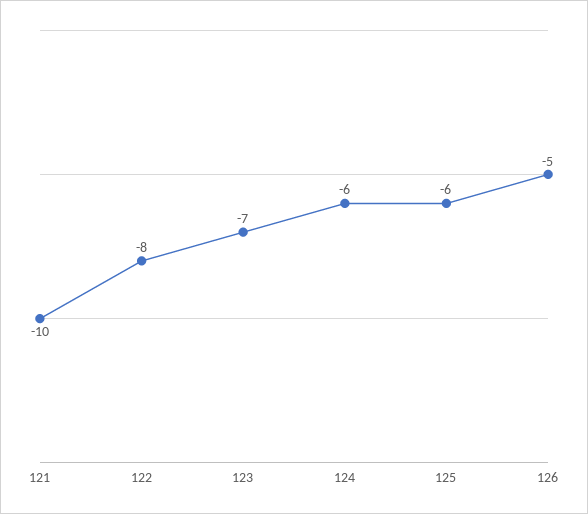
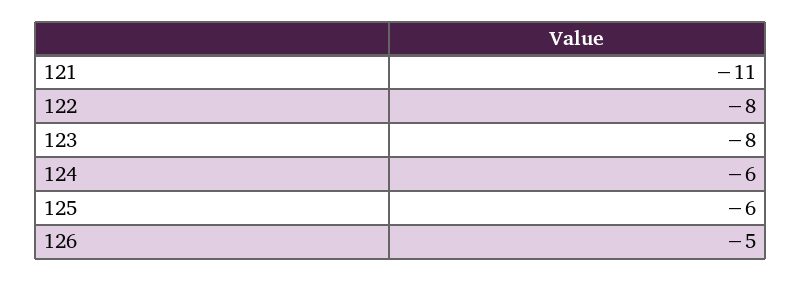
121: -10 -> -11
123: -7 -> -8

